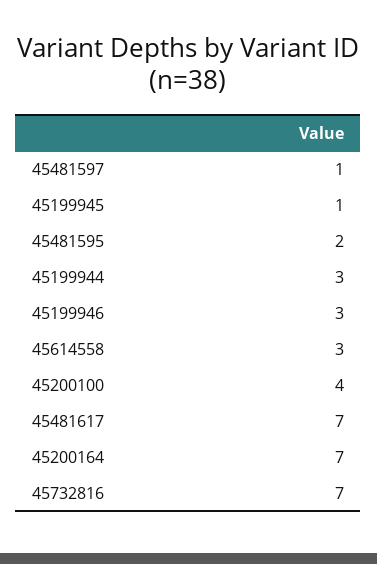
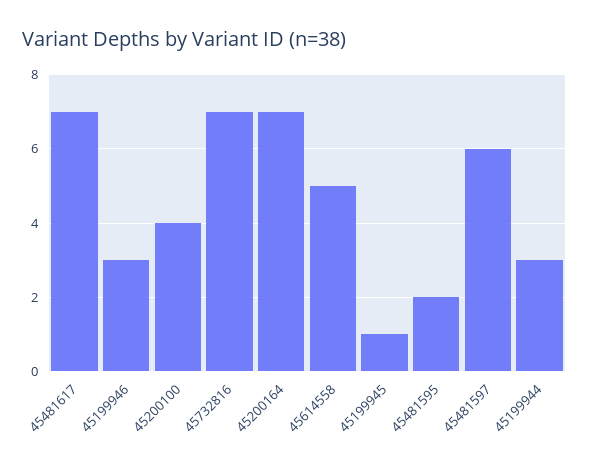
45481597: 1 -> 6
45614558: 3 -> 5

